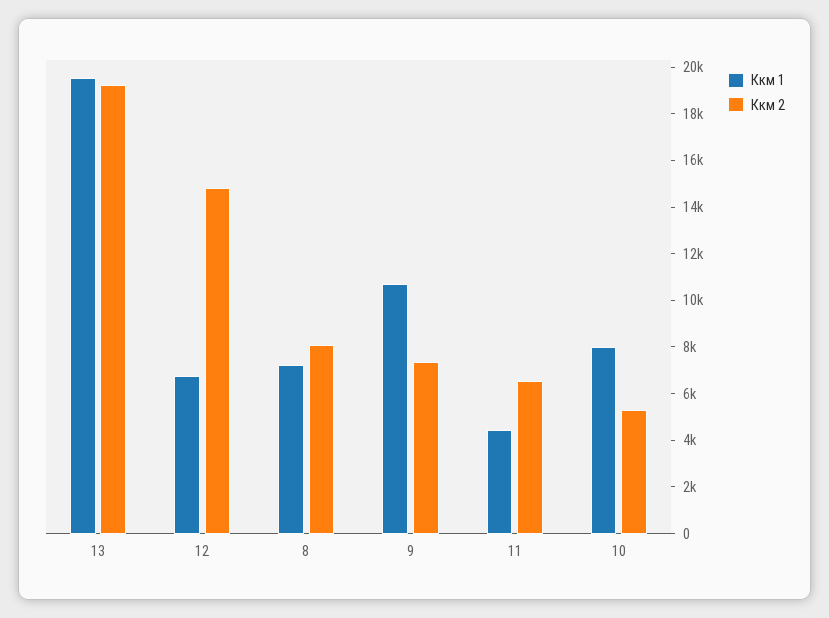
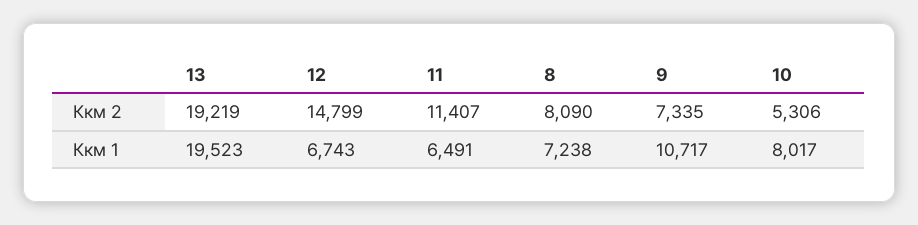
Ккм 1, 11: 4500 -> 6491
Ккм 2, 11: 6500 -> 11407

